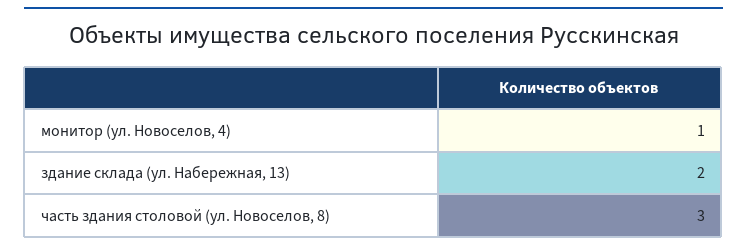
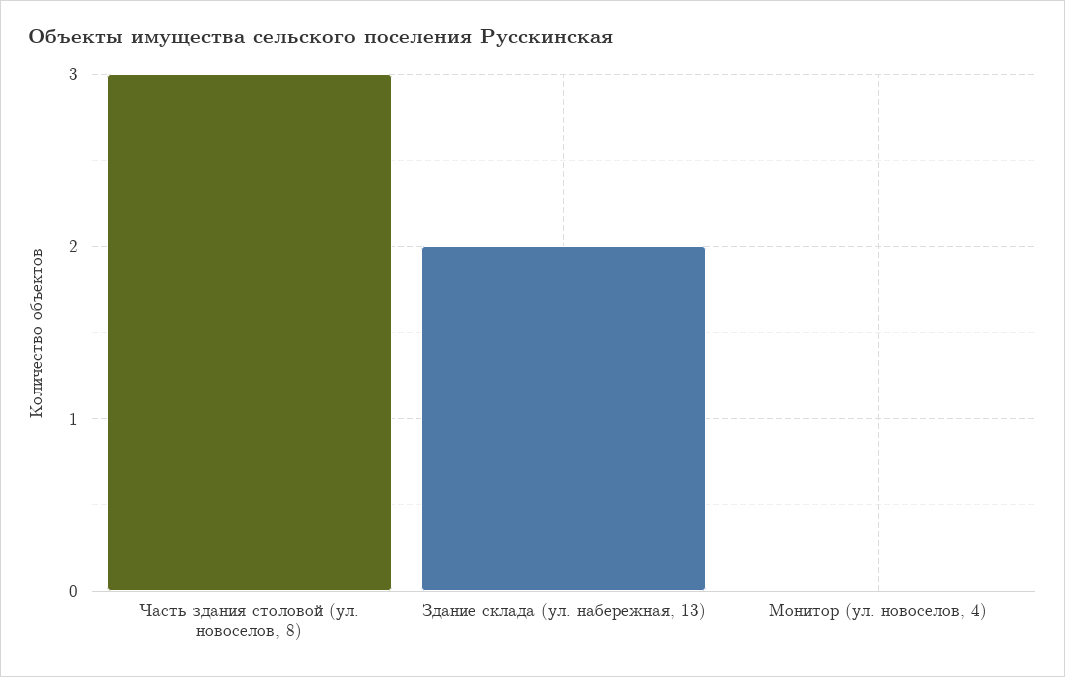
монитор (ул. Новоселов, 4): 1 -> 0

